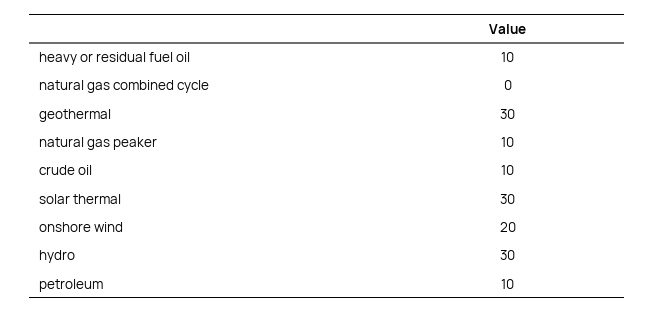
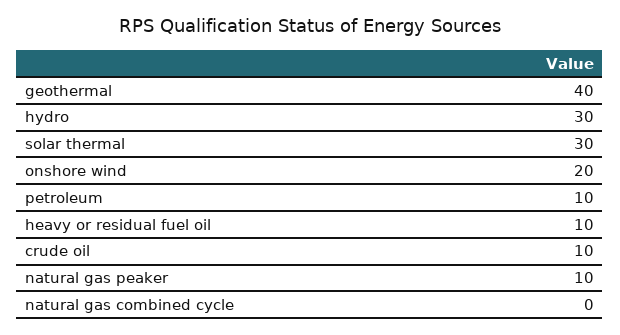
geothermal: 30 -> 40

